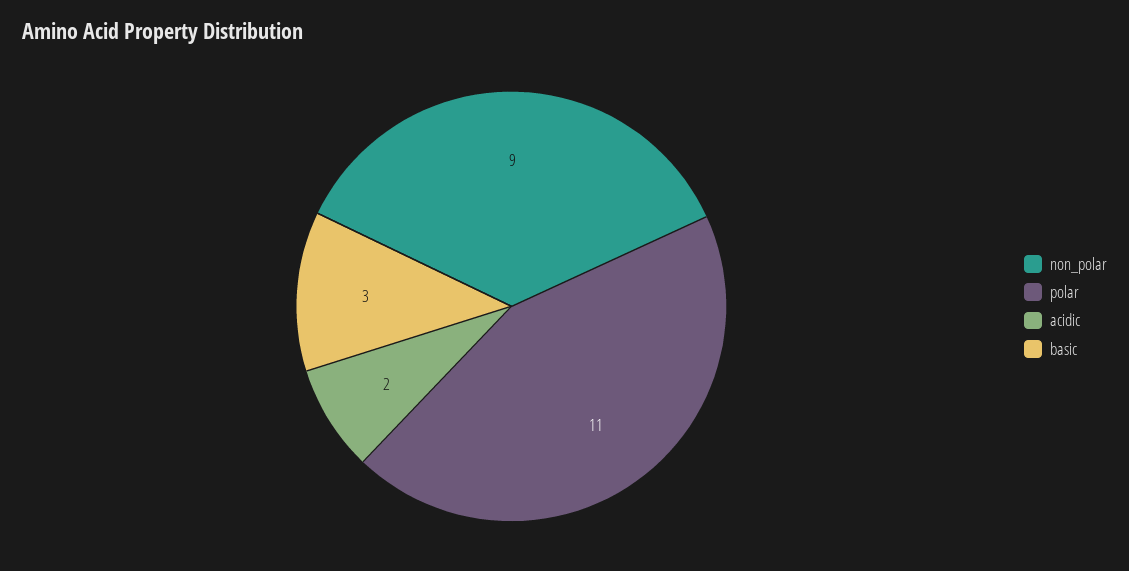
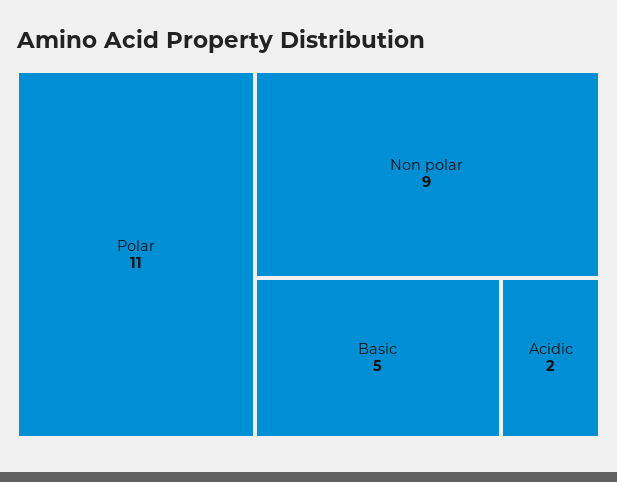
basic: 3 -> 5

